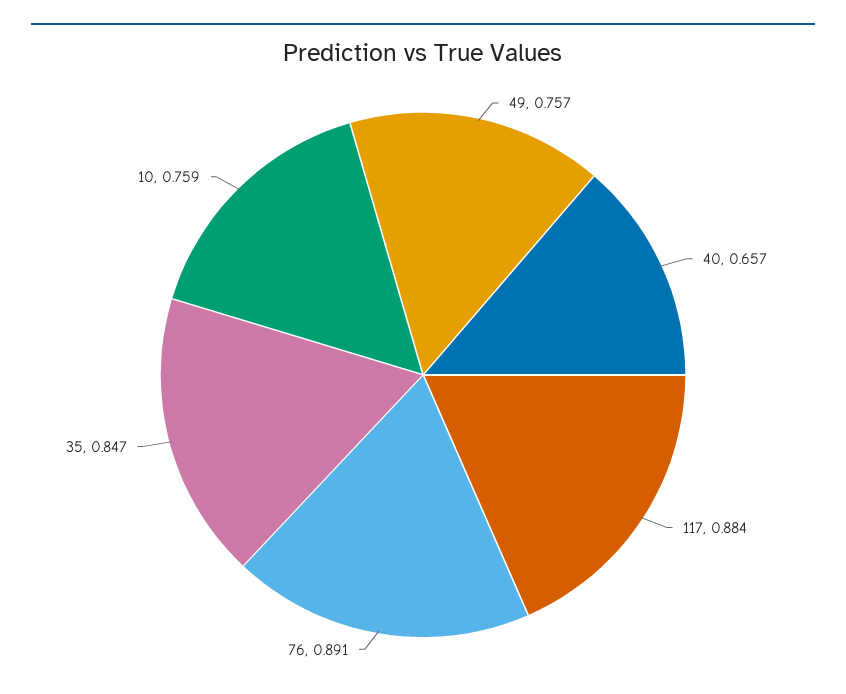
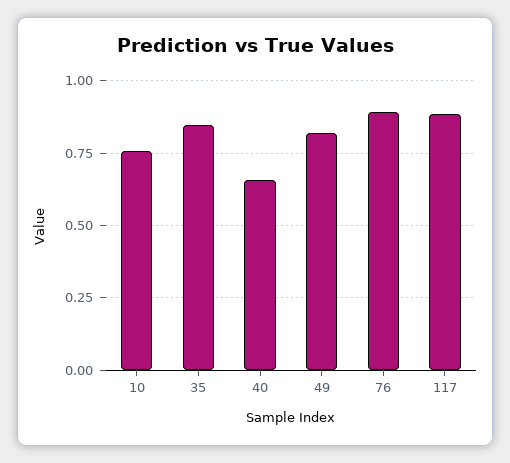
49: 0.757 -> 0.825

